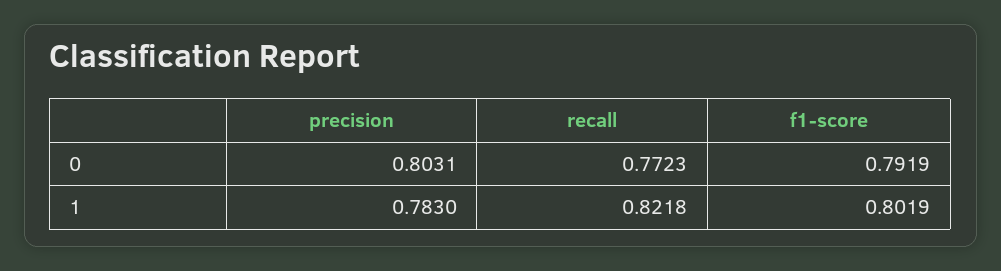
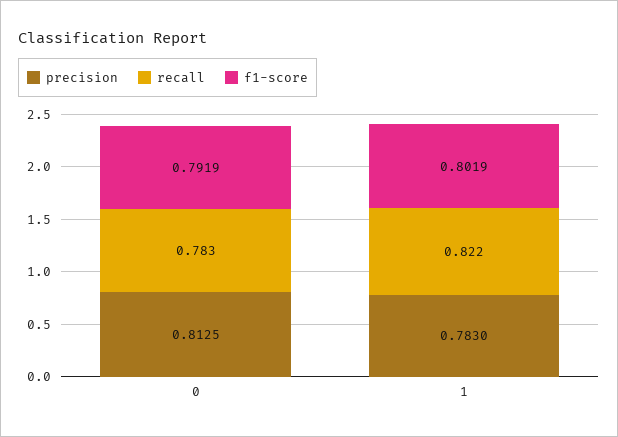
precision, 0: 0.8031 -> 0.8125
recall, 0: 0.7723 -> 0.783

